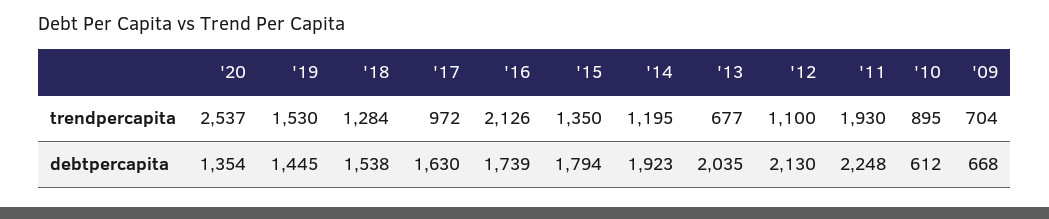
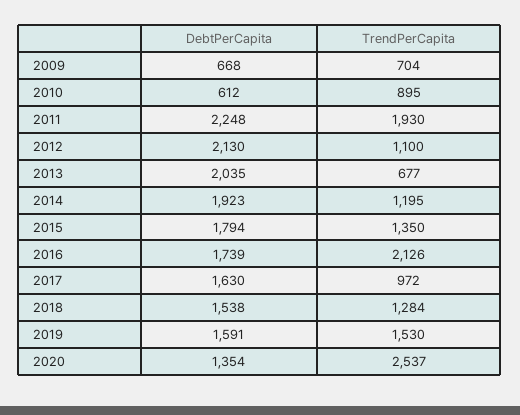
'19, debtpercapita: 1445 -> 1591

